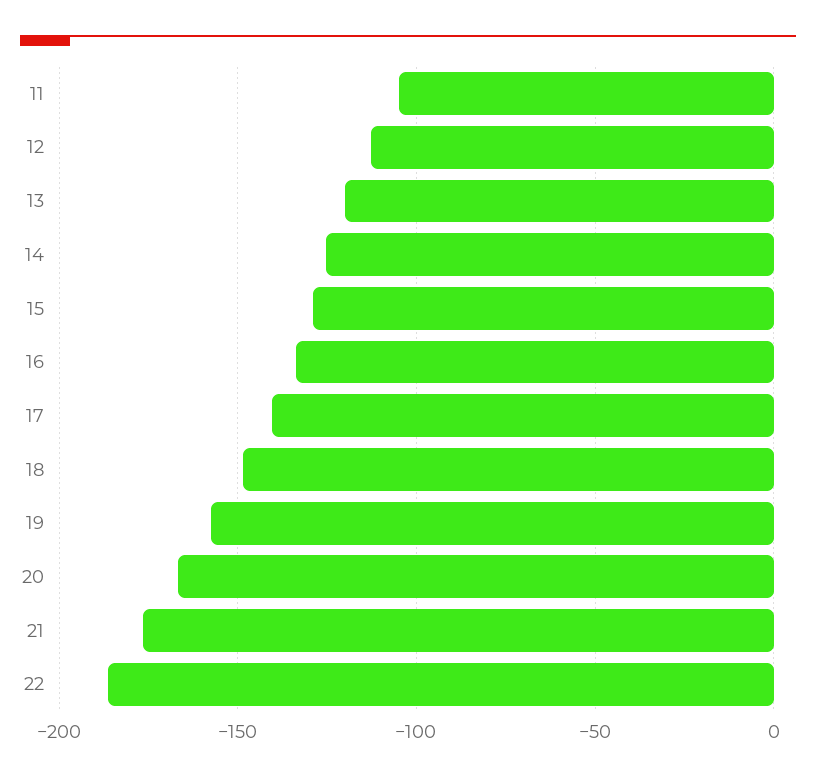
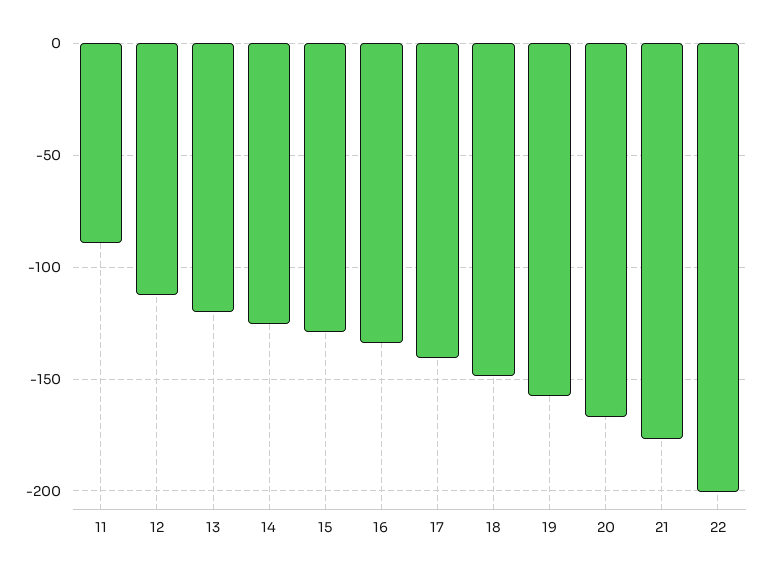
11: -105 -> -90
22: -185 -> -200

